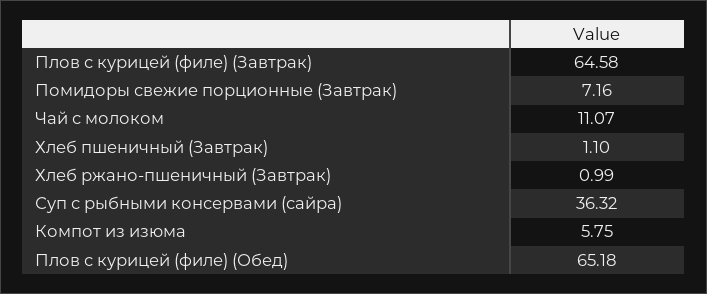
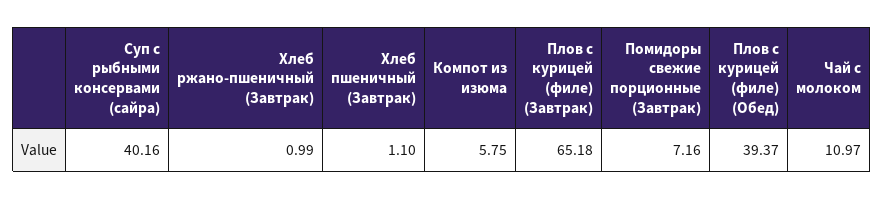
Плов с курицей (филе) (Завтрак): 64.58 -> 65.18
Чай с молоком: 11.07 -> 10.97
Суп с рыбными консервами (сайра): 36.32 -> 40.16
Плов с курицей (филе) (Обед): 65.18 -> 39.37

